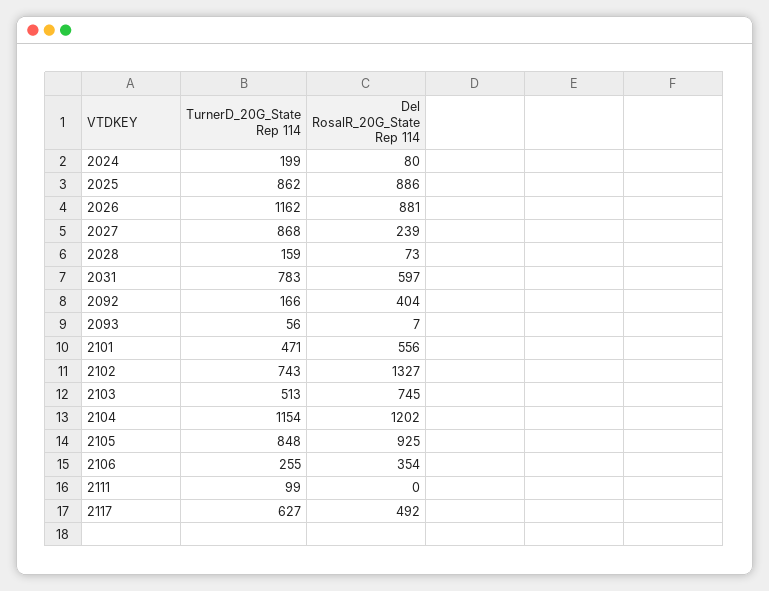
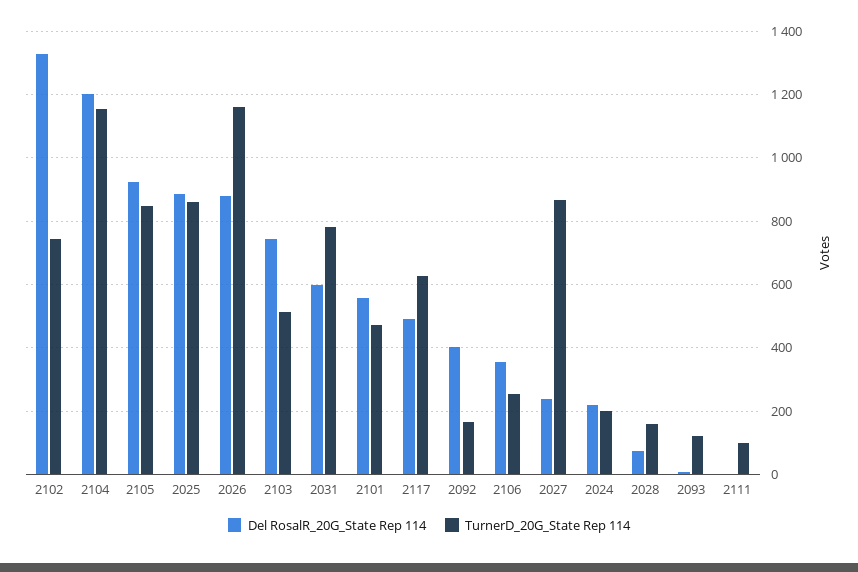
Del RosalR_20G_State Rep 114, 2024: 80 -> 220
TurnerD_20G_State Rep 114, 2093: 56 -> 120

